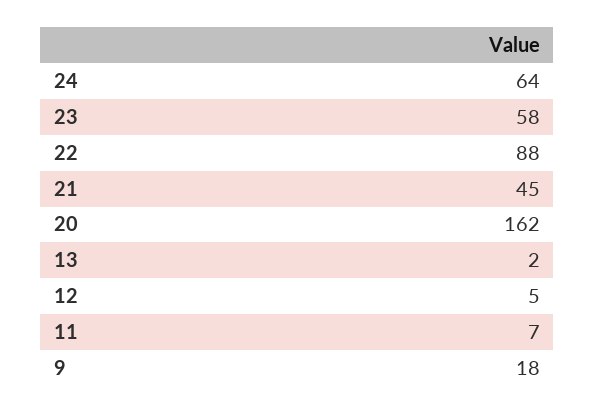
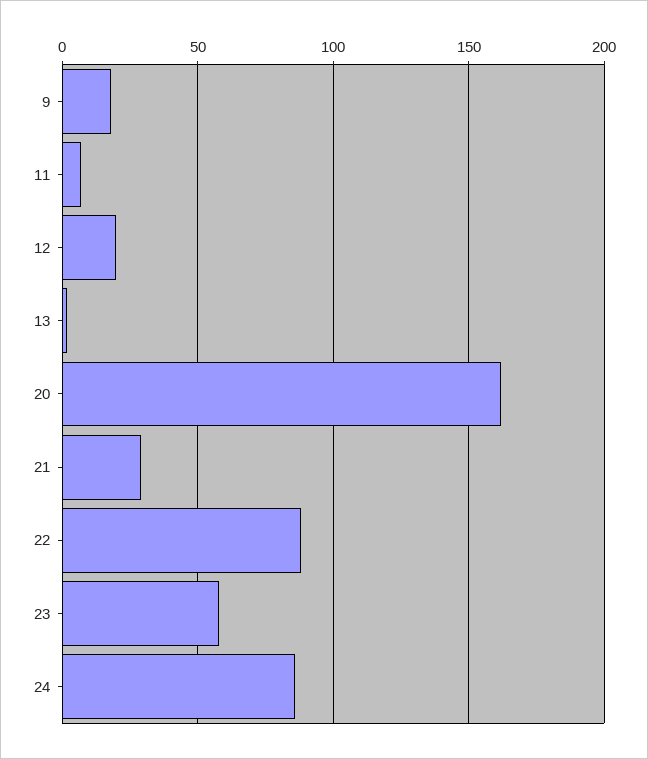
24: 64 -> 85
21: 45 -> 30
12: 5 -> 20

